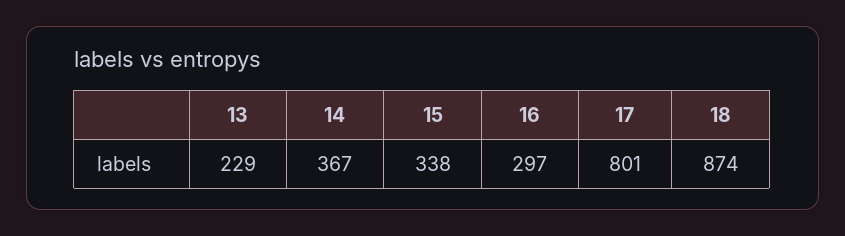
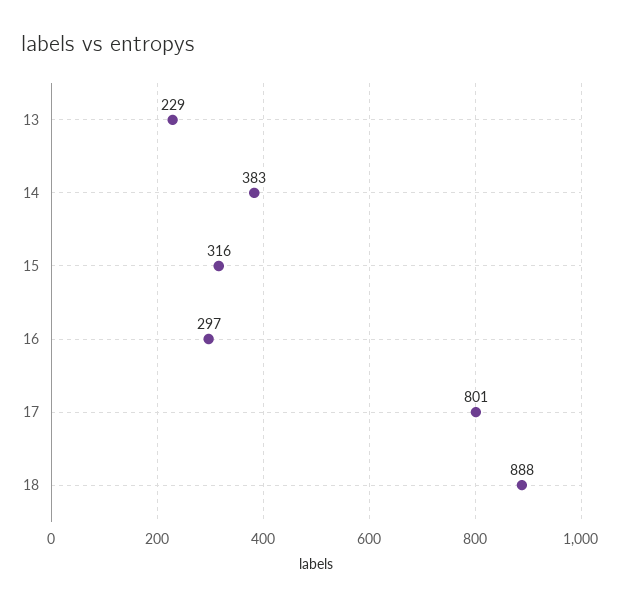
14: 367 -> 383
15: 338 -> 316
18: 874 -> 888

